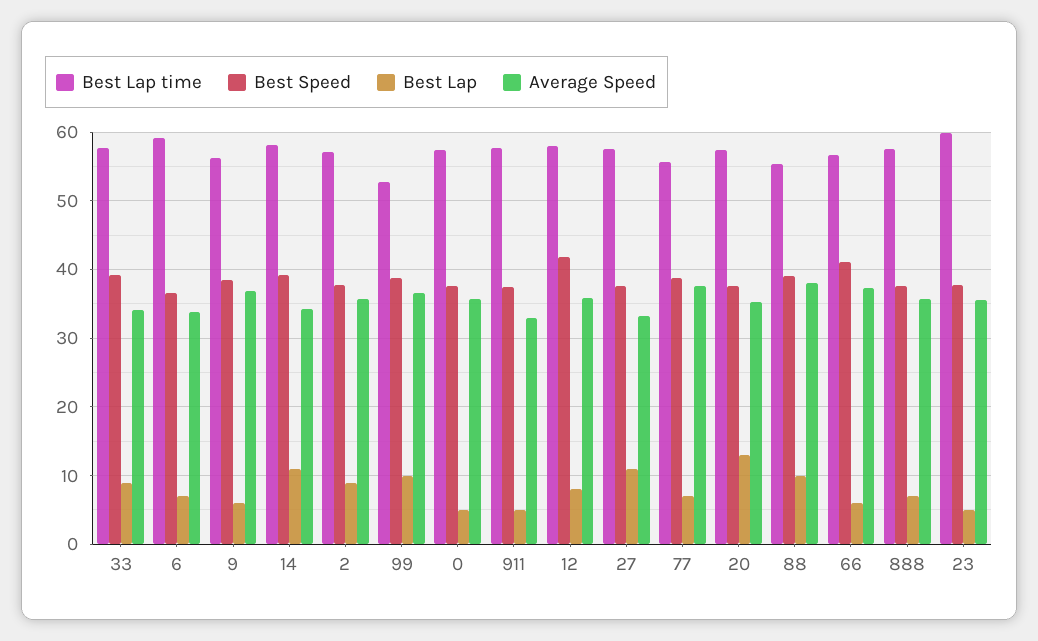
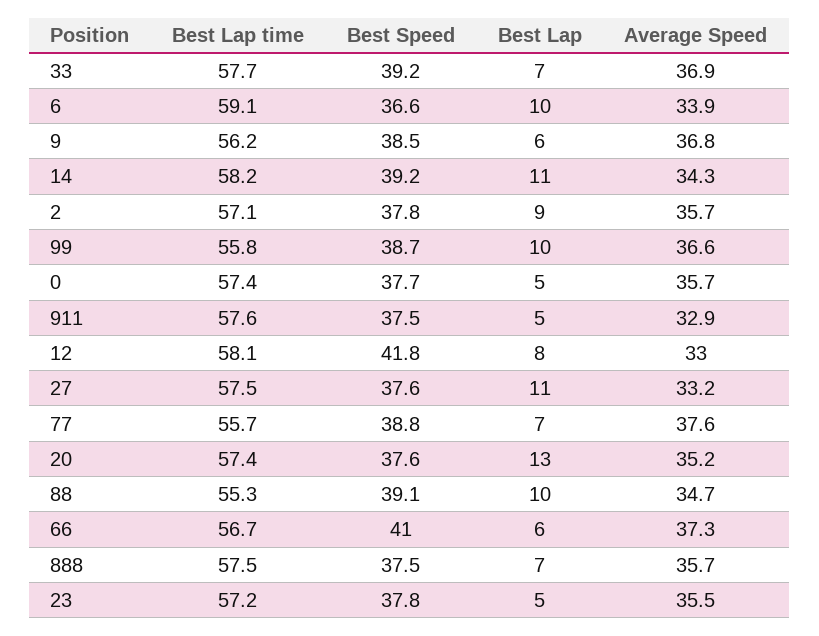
Best Lap, 33: 9 -> 7
Average Speed, 33: 34 -> 36.9
Best Lap, 6: 7 -> 10
Best Lap time, 99: 53 -> 55.8
Average Speed, 12: 36 -> 33
Average Speed, 88: 38 -> 34.7
Best Lap time, 23: 60 -> 57.2

